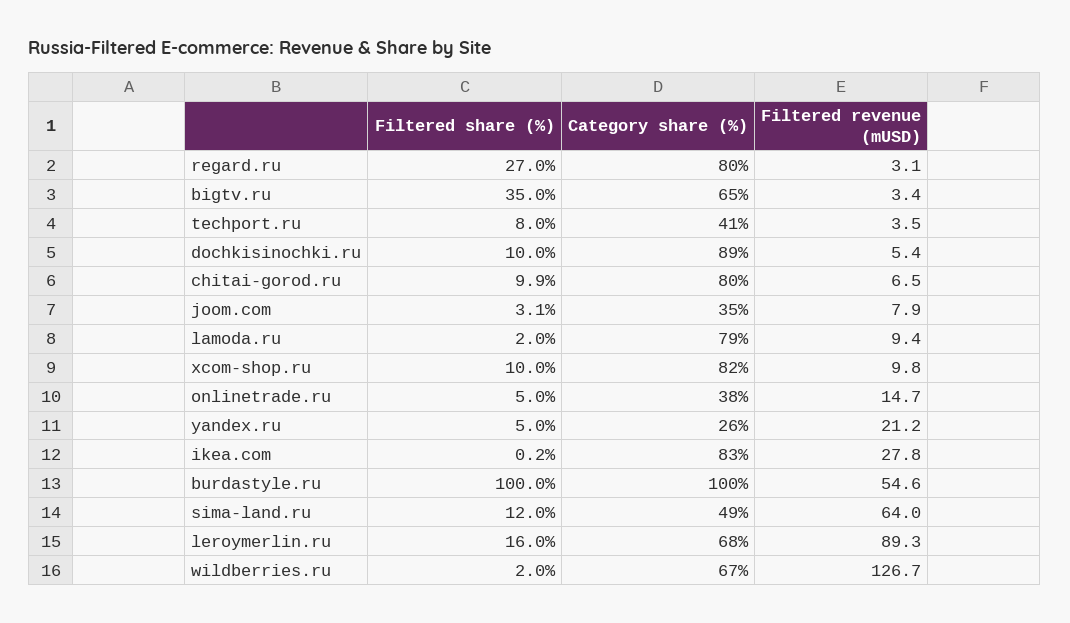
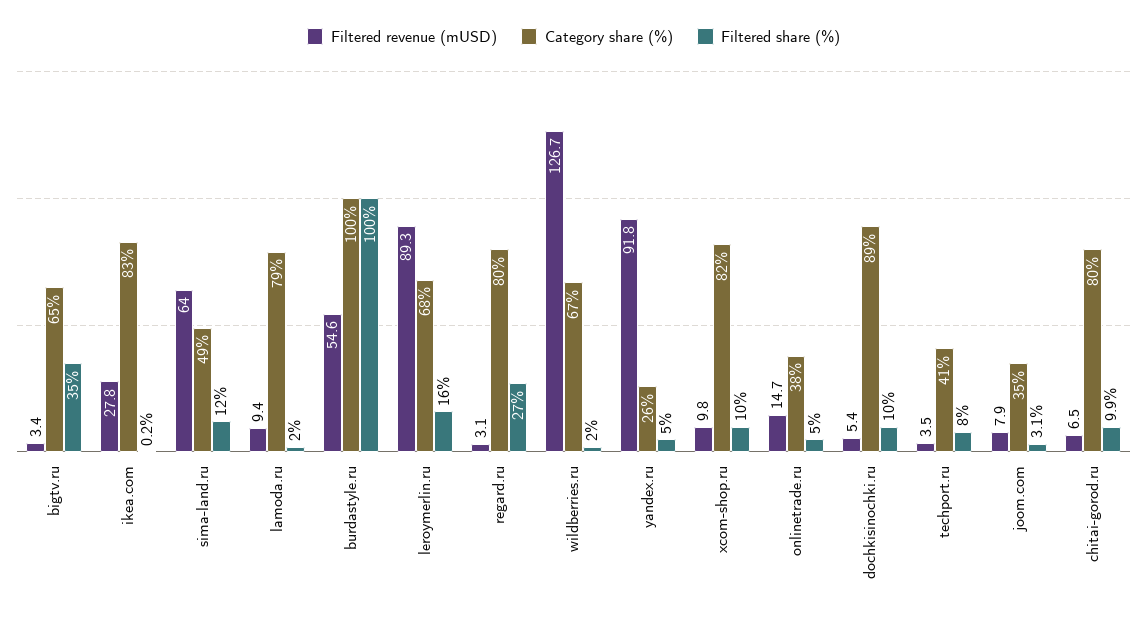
Filtered revenue (mUSD), yandex.ru: 21.2 -> 91.8

